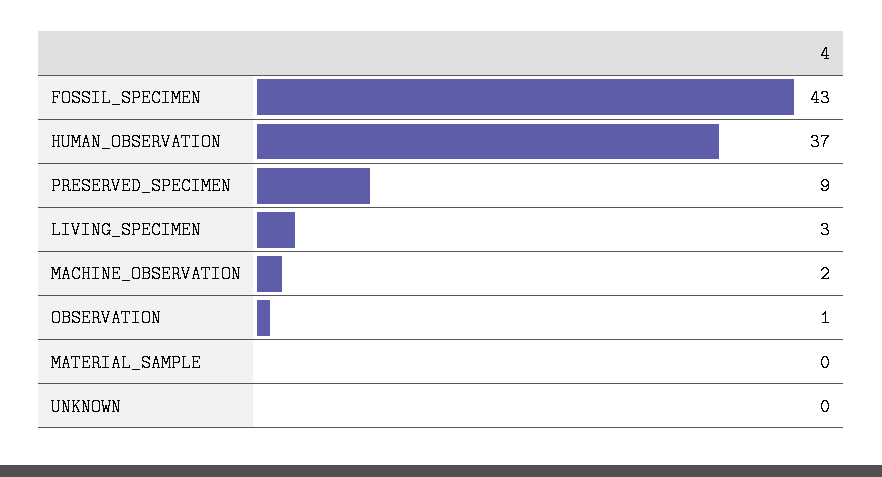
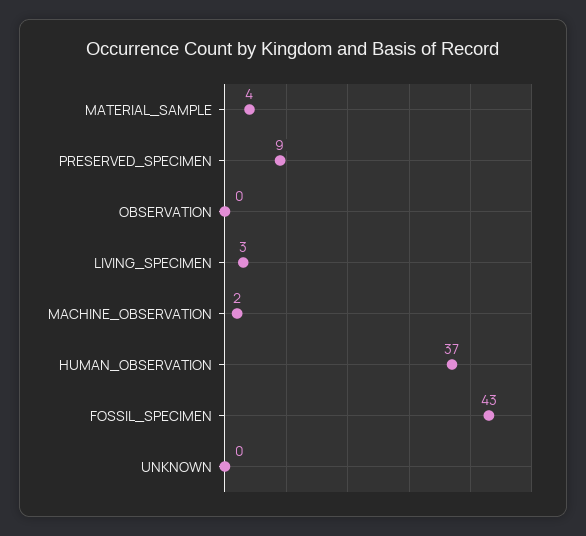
OBSERVATION: 1 -> 0
MATERIAL_SAMPLE: 0 -> 4

